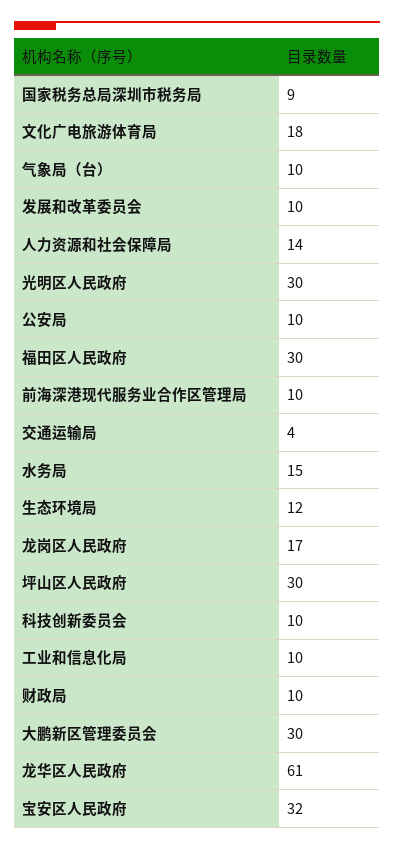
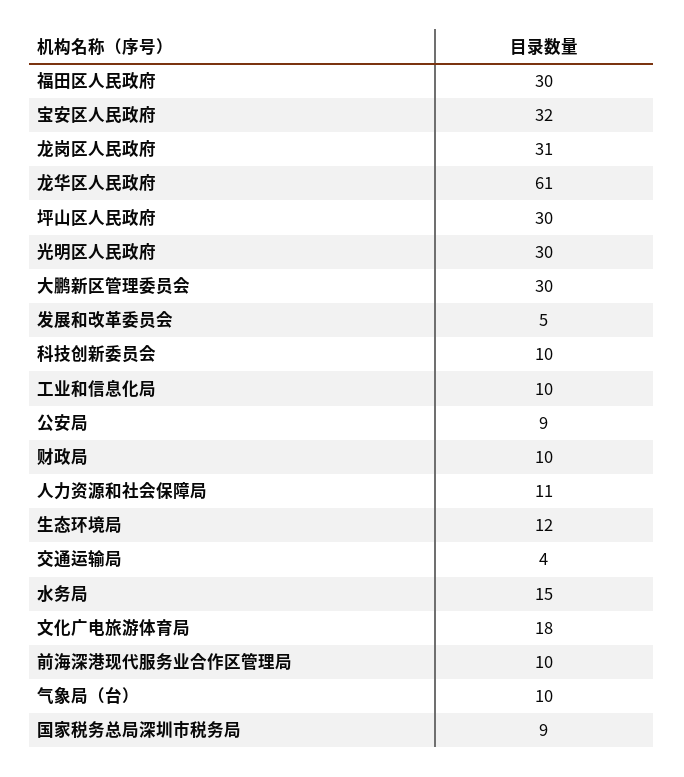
发展和改革委员会: 10 -> 5
人力资源和社会保障局: 14 -> 11
公安局: 10 -> 9
龙岗区人民政府: 17 -> 31

